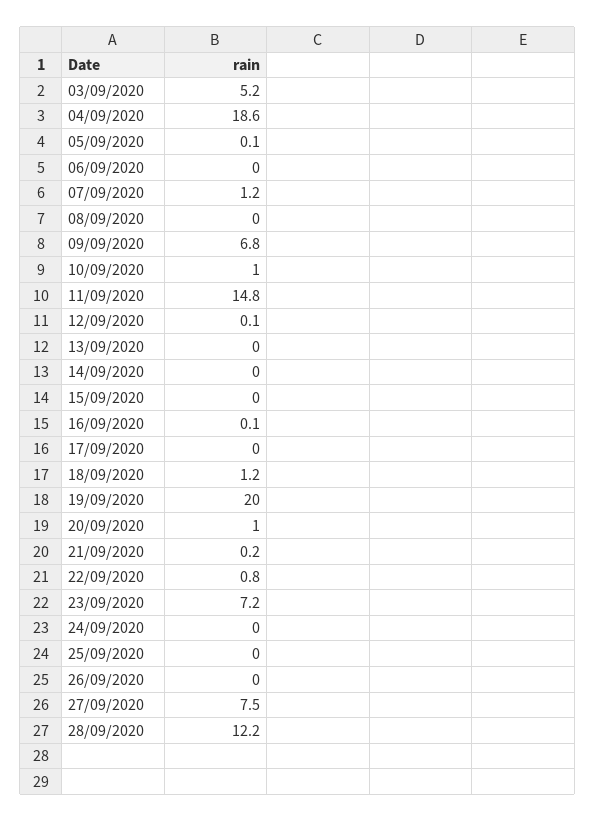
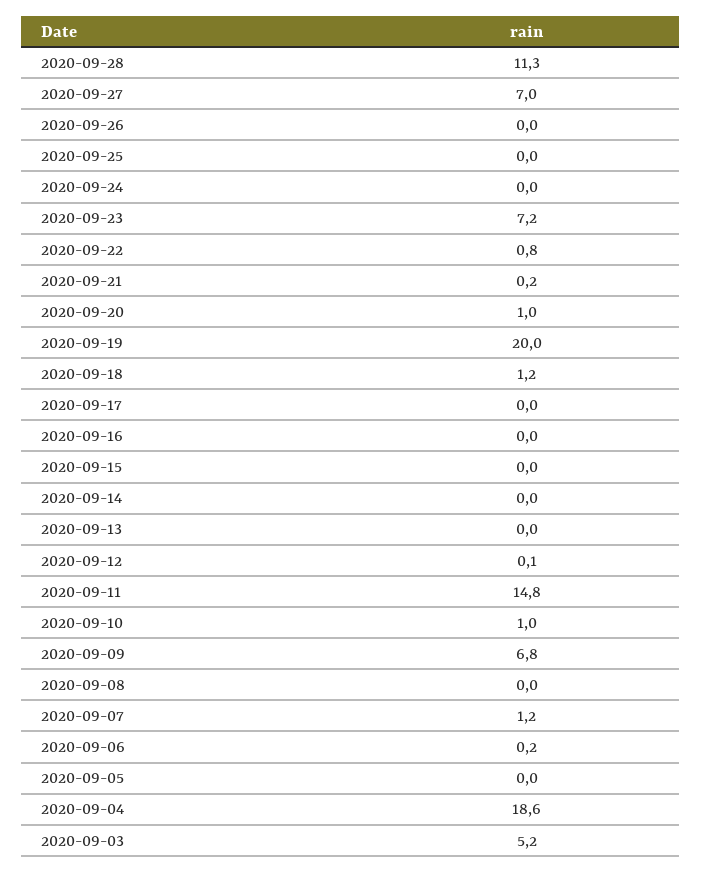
05/09/2020: 0.1 -> 0
06/09/2020: 0 -> 0.2
16/09/2020: 0.1 -> 0
27/09/2020: 7.5 -> 7
28/09/2020: 12.2 -> 11.3

